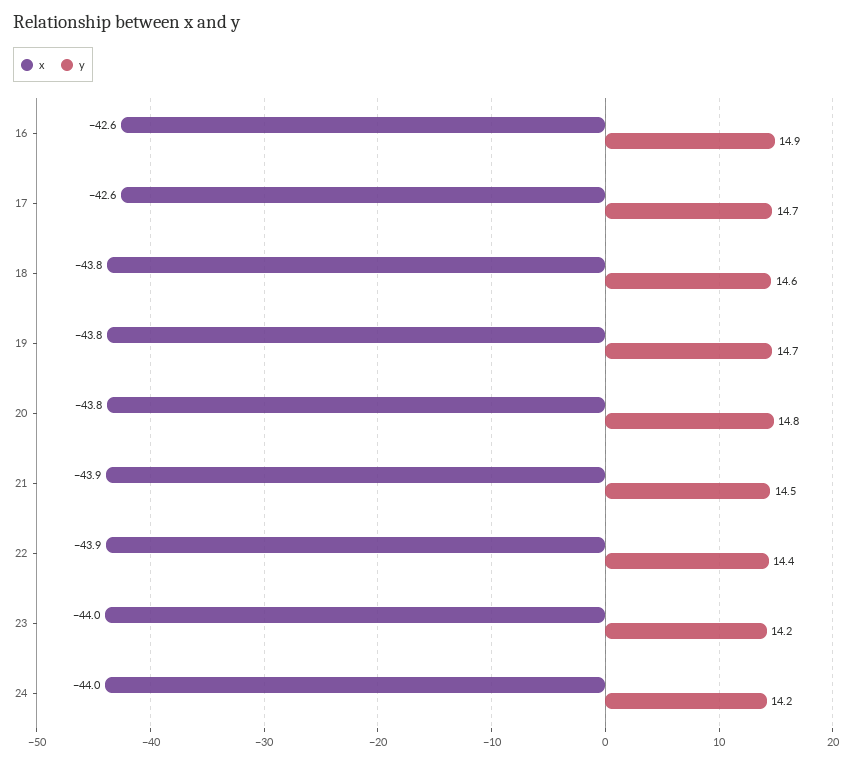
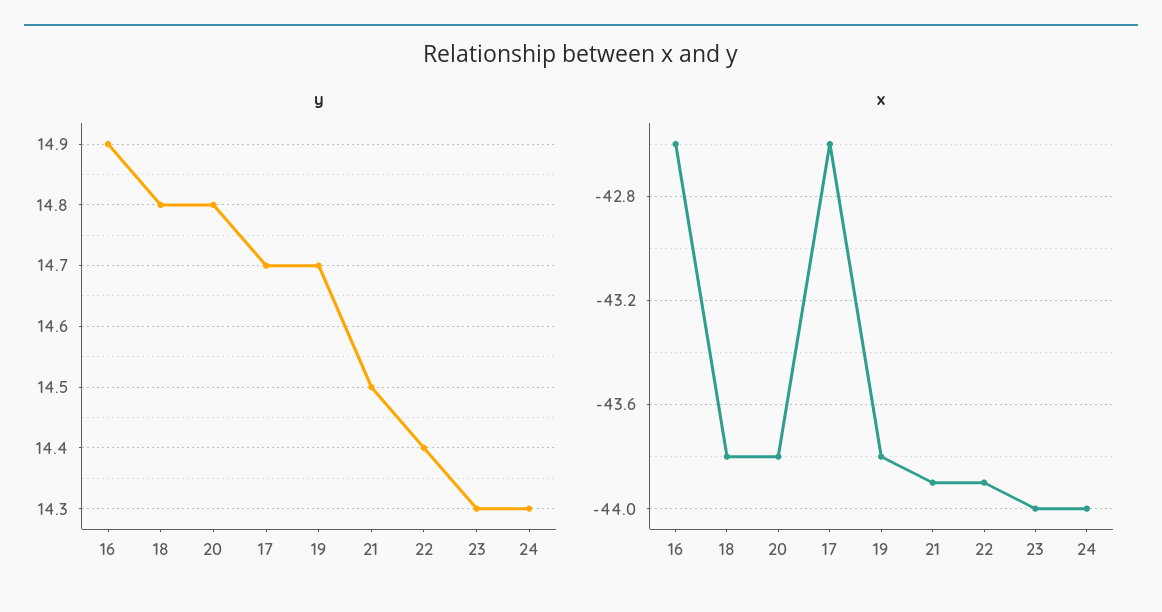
y, 18: 14.6 -> 14.8
y, 23: 14.2 -> 14.3
y, 24: 14.2 -> 14.3

